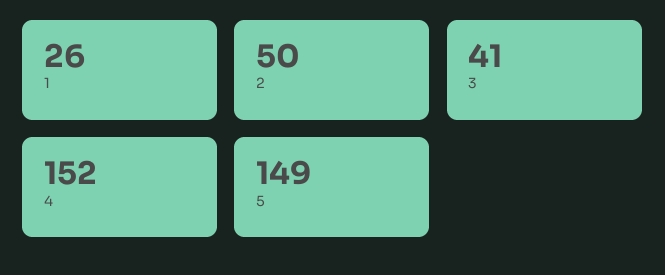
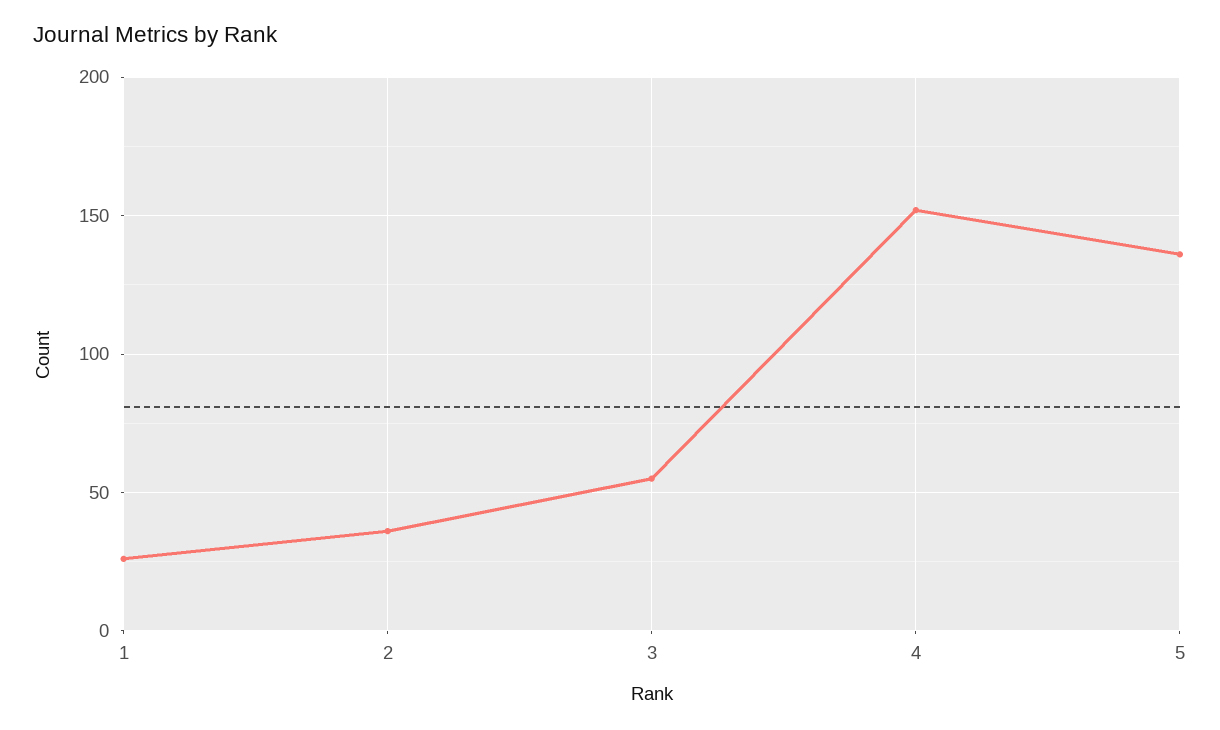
2: 50 -> 35
3: 41 -> 55
5: 149 -> 135

